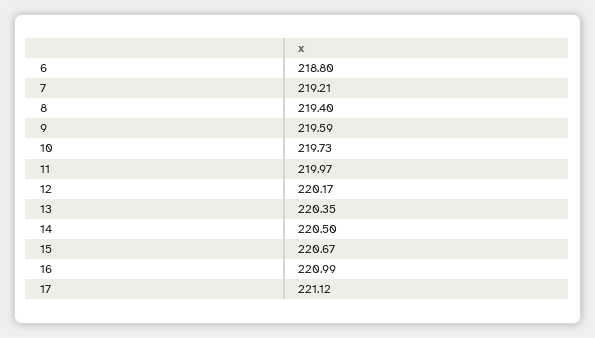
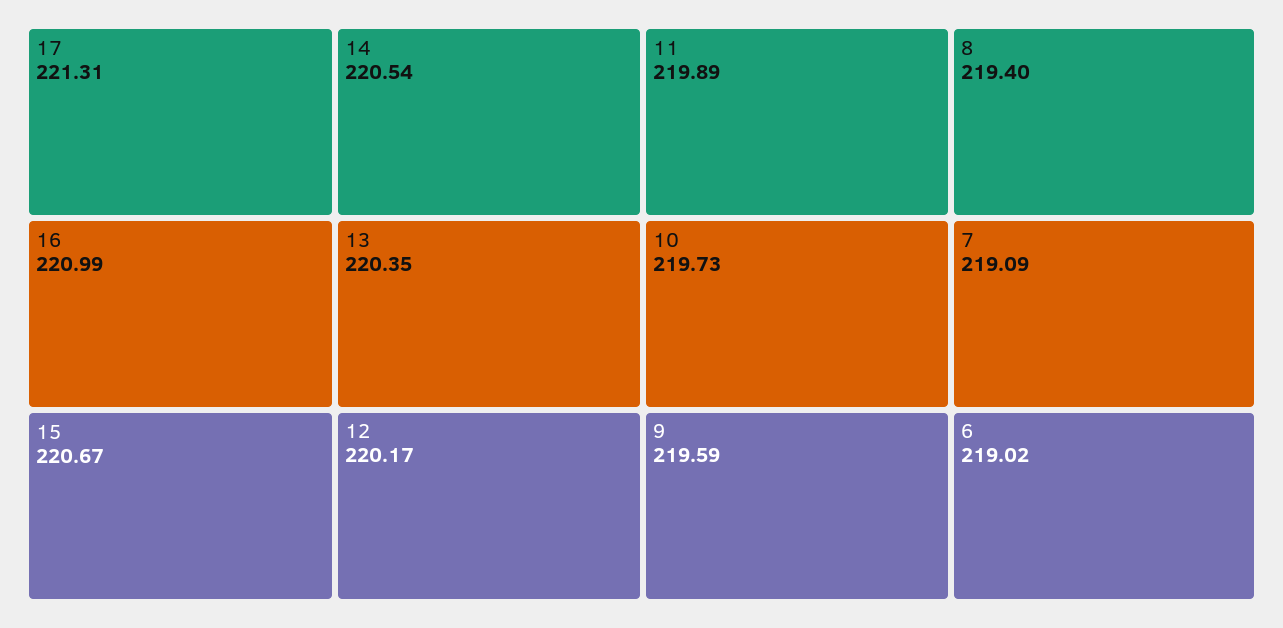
6: 218.8 -> 219.02
7: 219.21 -> 219.09
11: 219.97 -> 219.89
14: 220.5 -> 220.54
17: 221.12 -> 221.31

